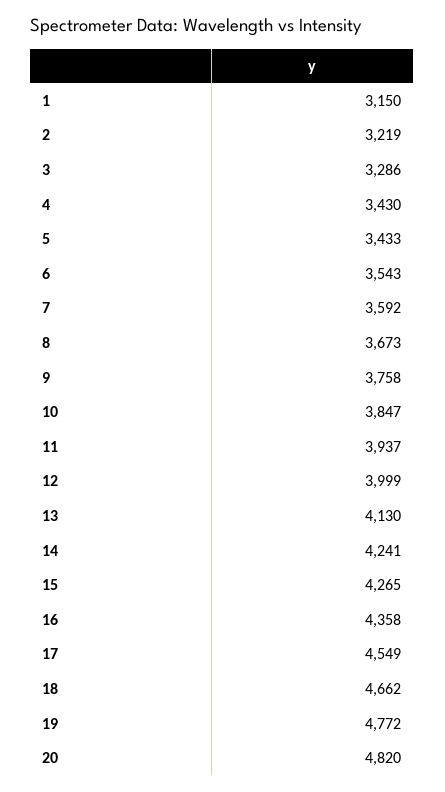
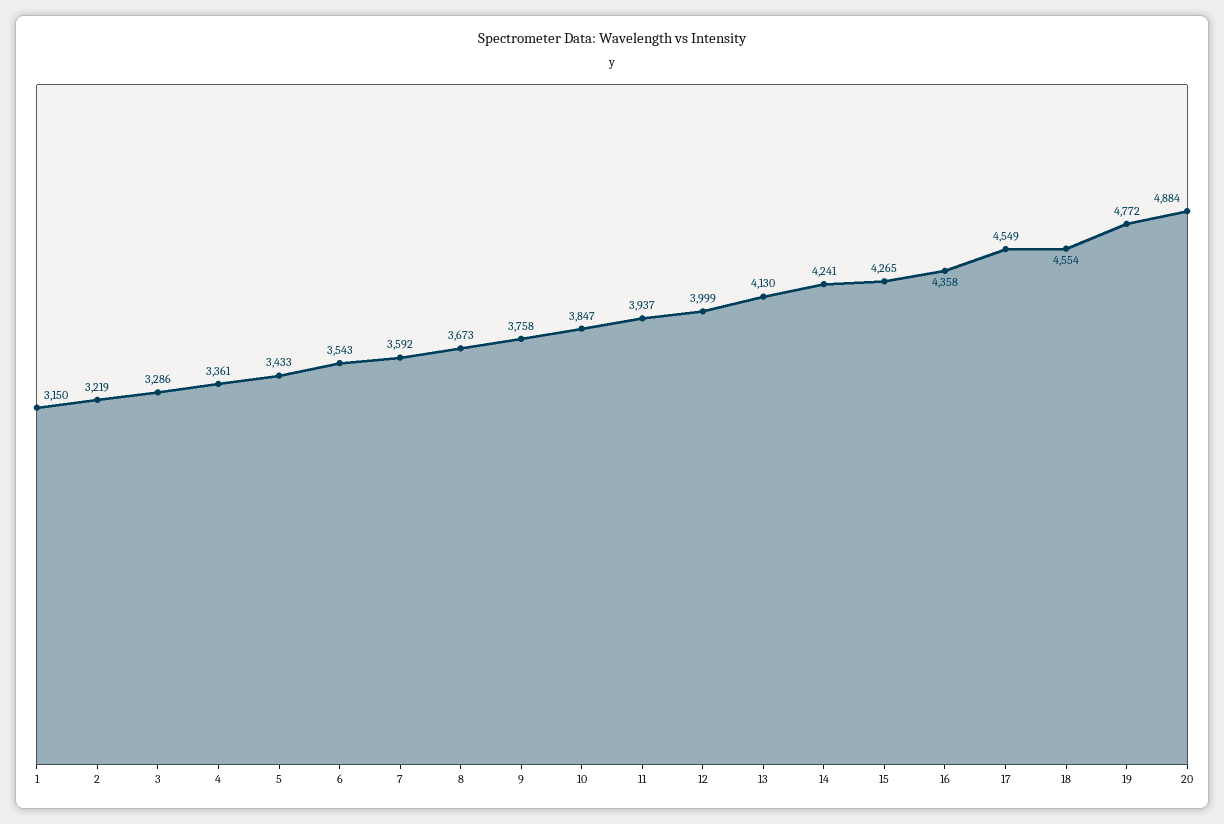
4: 3430 -> 3361
18: 4662 -> 4554
20: 4820 -> 4884

